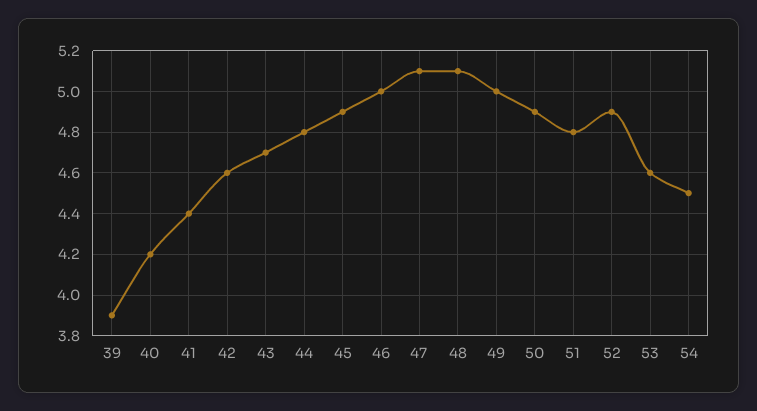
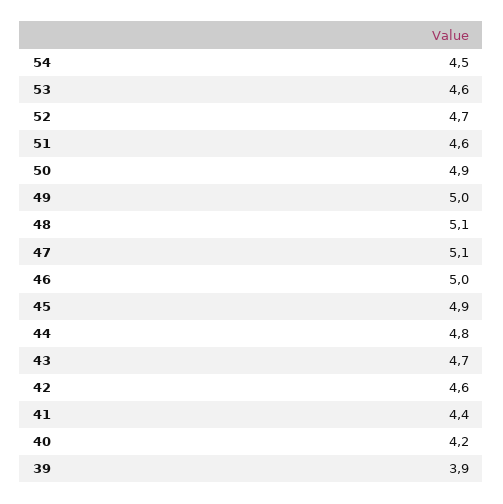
51: 4.8 -> 4.6
52: 4.9 -> 4.7

